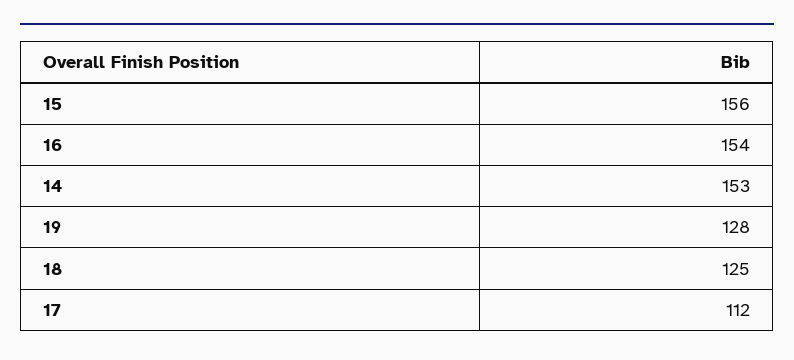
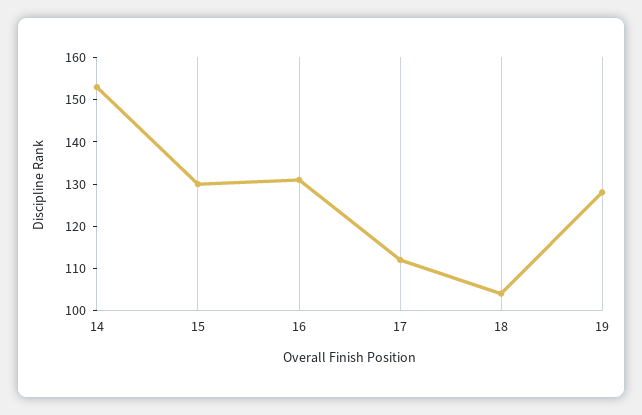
15: 156 -> 130
16: 154 -> 130
18: 125 -> 105

